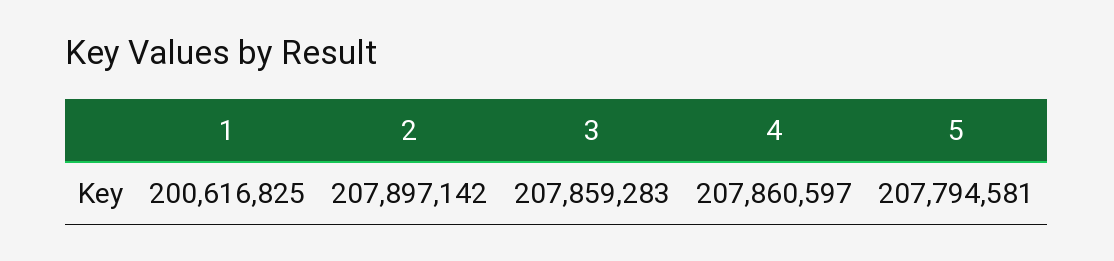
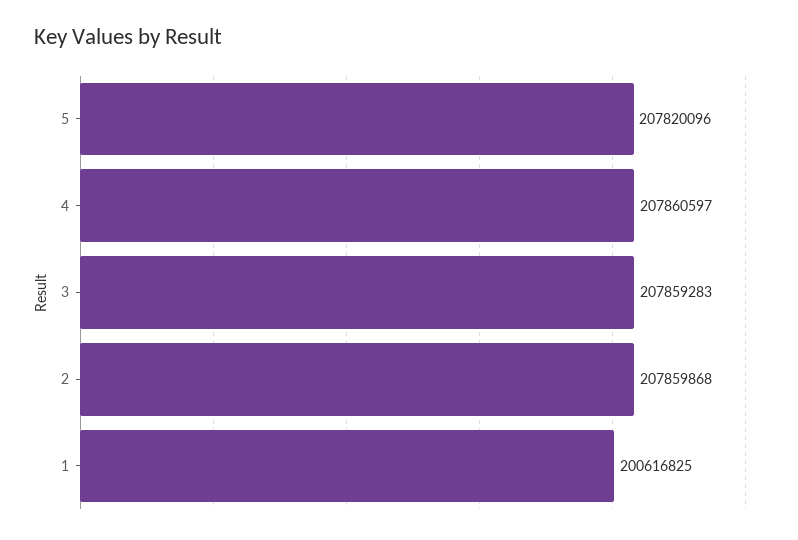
2: 207897142 -> 207859868
5: 207794581 -> 207820096

